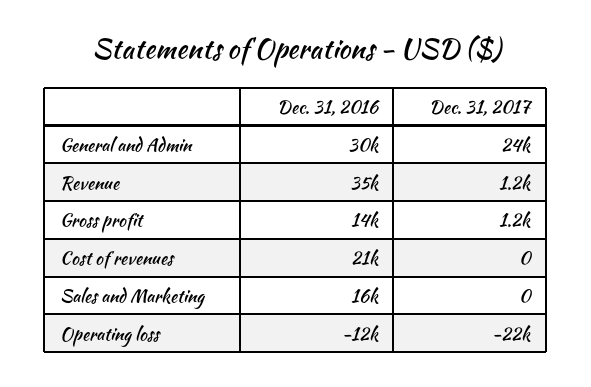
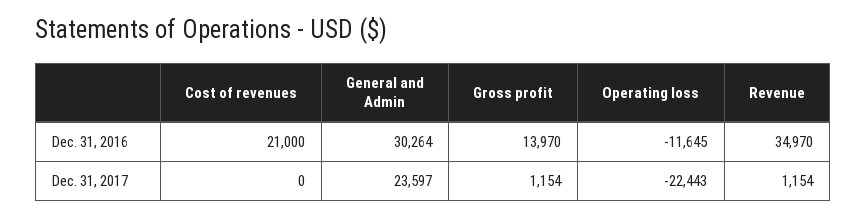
Dec. 31, 2016, Sales and Marketing: 16000 -> none
Dec. 31, 2017, Sales and Marketing: 0 -> none

